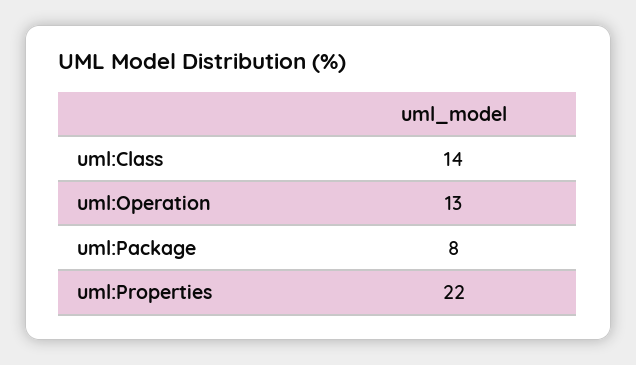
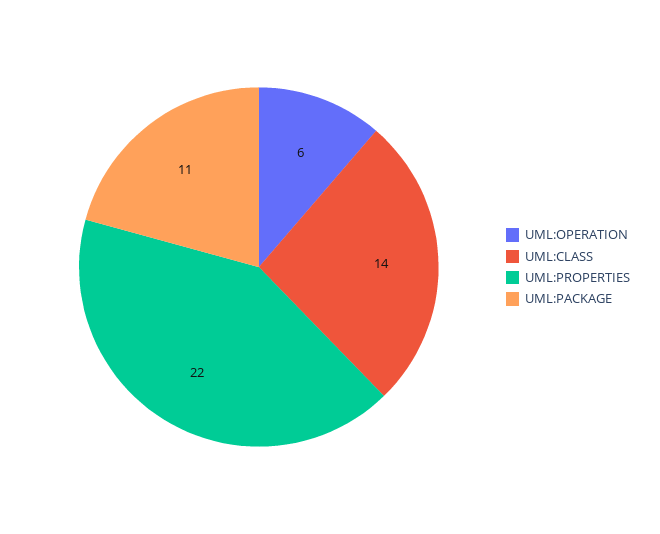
uml:Operation: 13 -> 6
uml:Package: 8 -> 11

